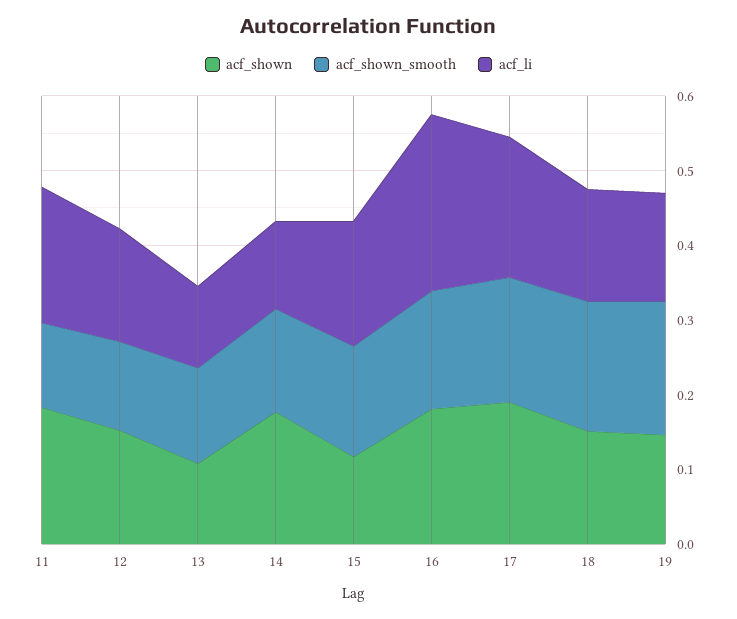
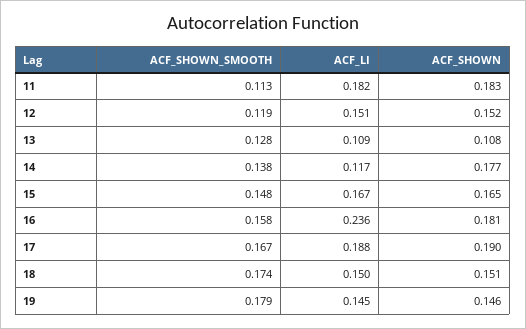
acf_shown, 15: 0.12 -> 0.165

